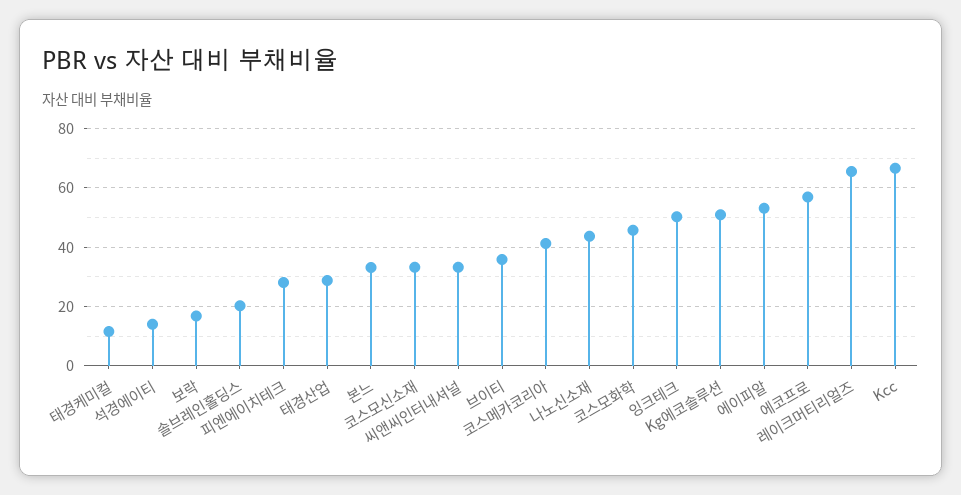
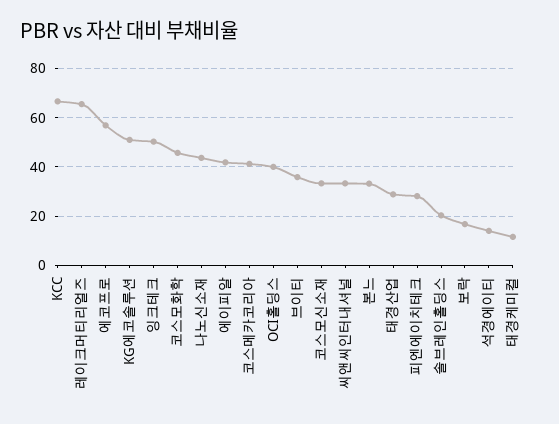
에이피알: 52.5 -> 42.5
OCI홀딩스: none -> 40

